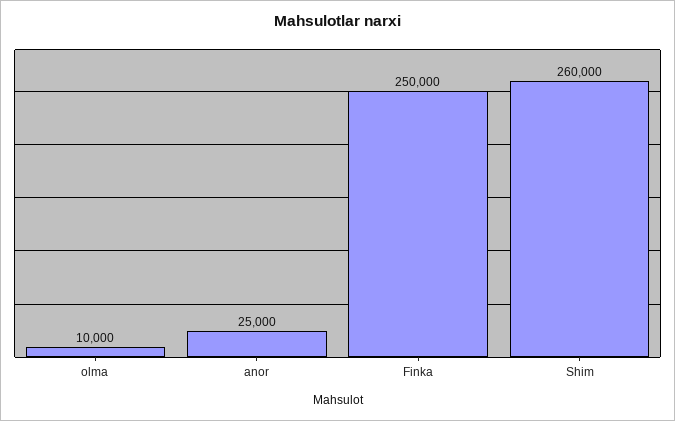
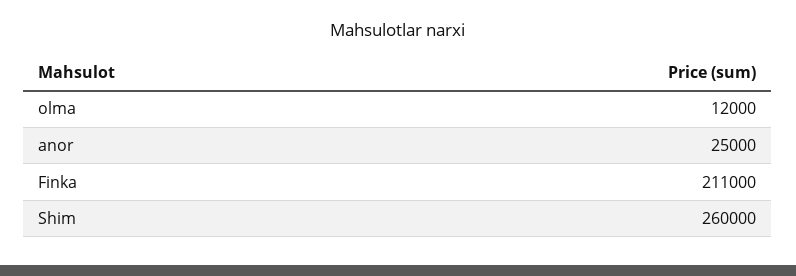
olma: 10000 -> 12000
Finka: 250000 -> 211000

